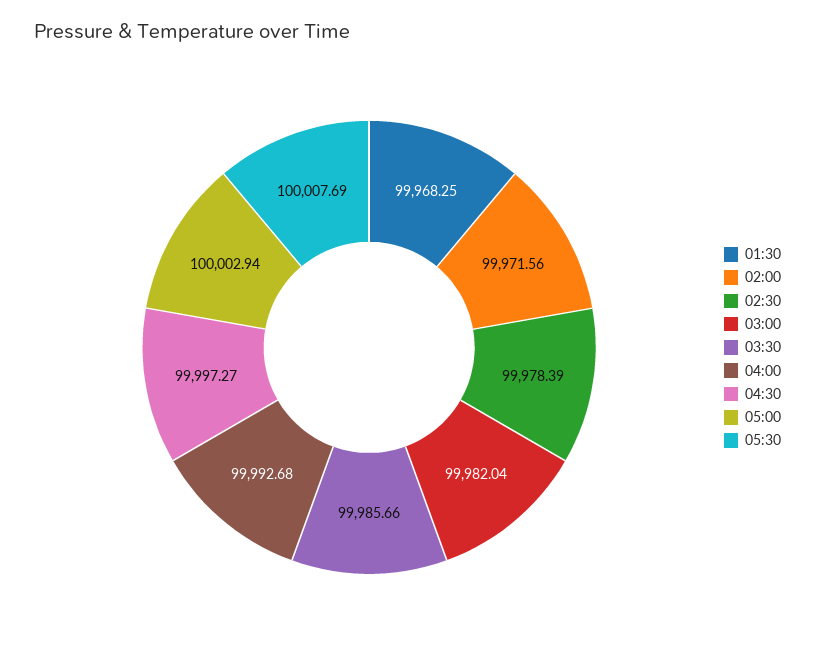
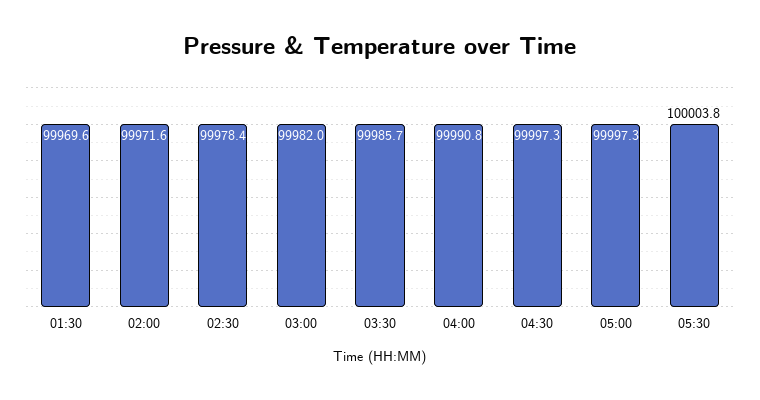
01:30: 99968.25 -> 99969.6
04:00: 99992.68 -> 99990.8
05:00: 100002.94 -> 99997.3
05:30: 100007.69 -> 100003.8

